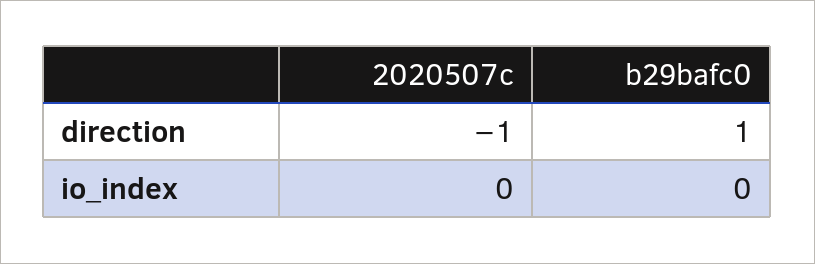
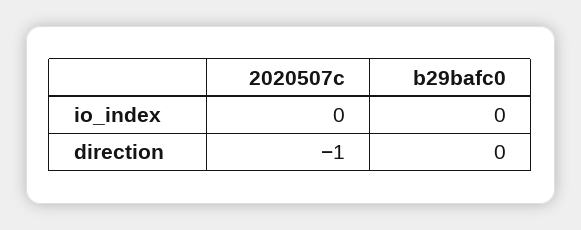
b29bafc0, direction: 1 -> 0

